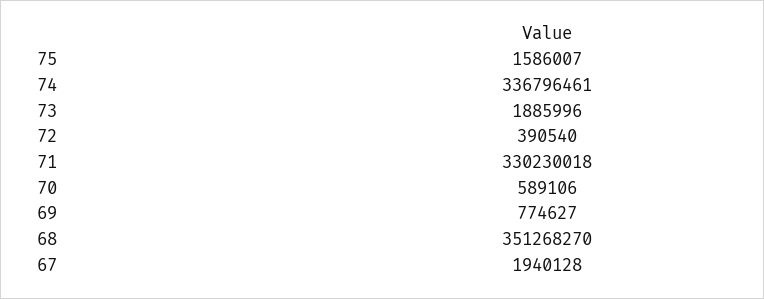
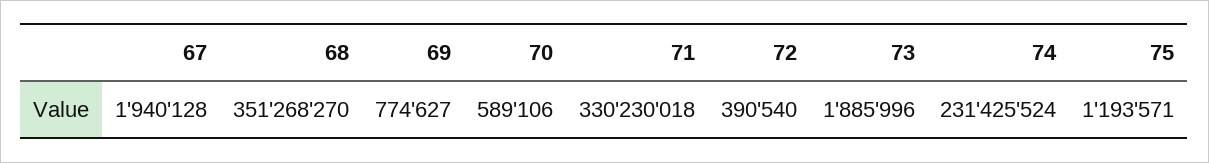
75: 1586007 -> 1193571
74: 336796461 -> 231425524

